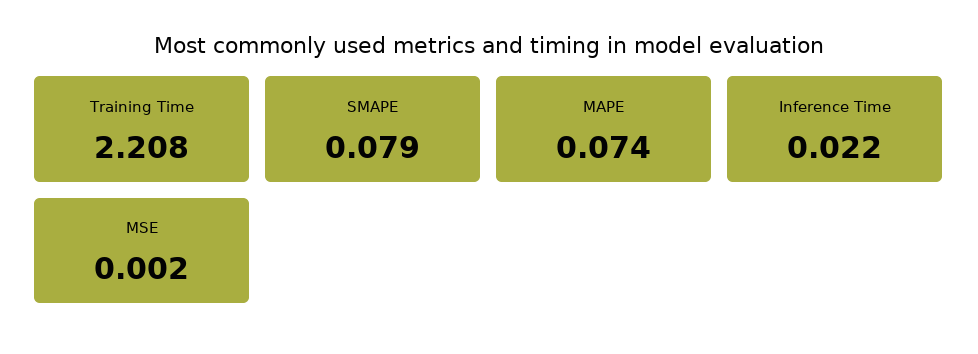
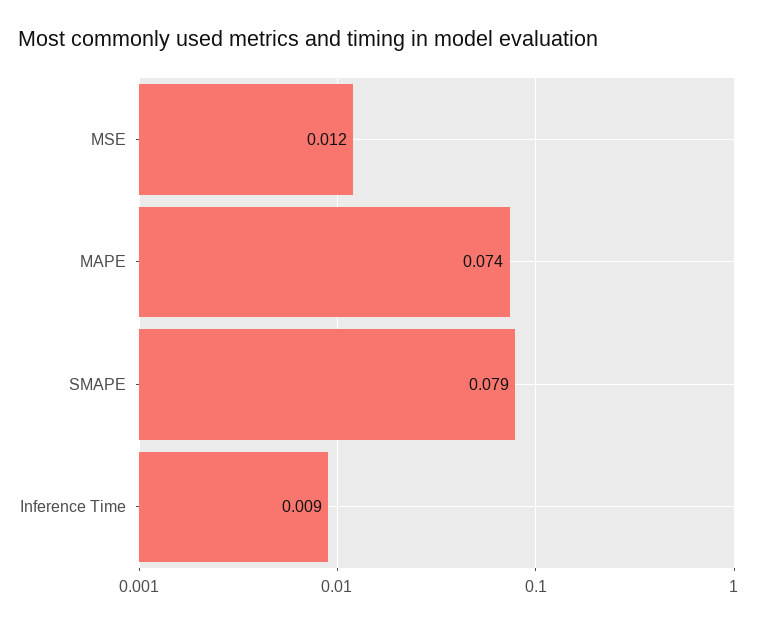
Training Time: 2.208 -> none
Inference Time: 0.022 -> 0.009
MSE: 0.002 -> 0.012

